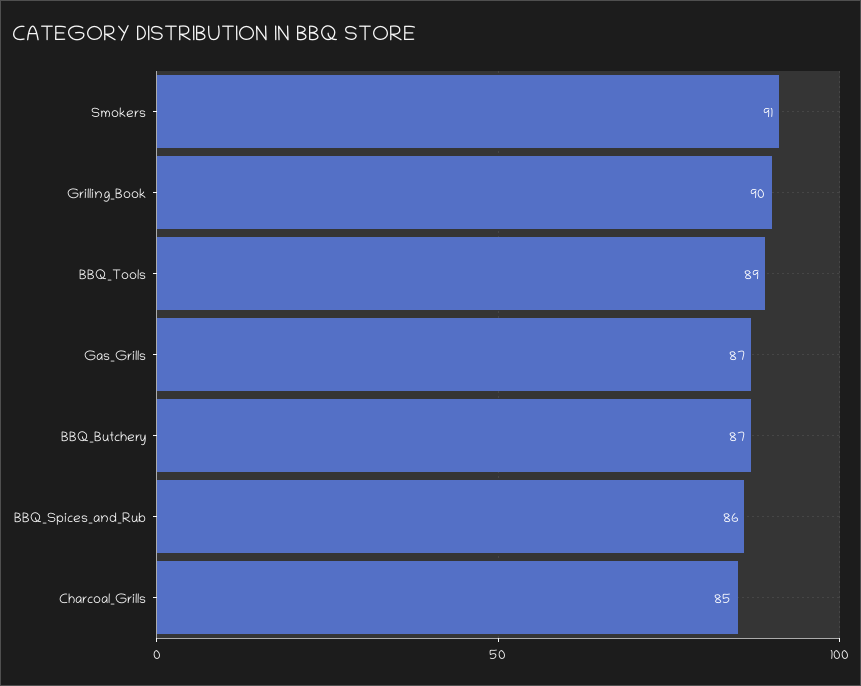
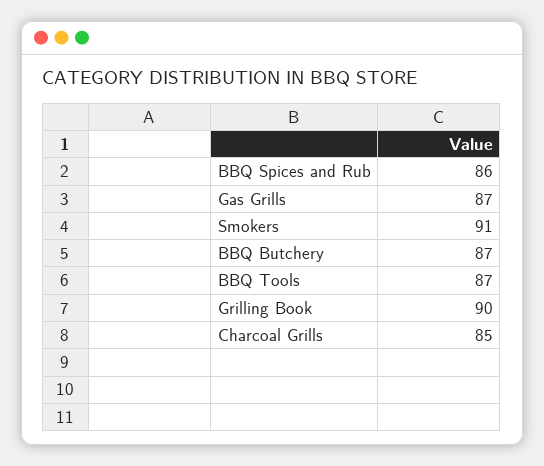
BBQ_Tools: 89 -> 87

